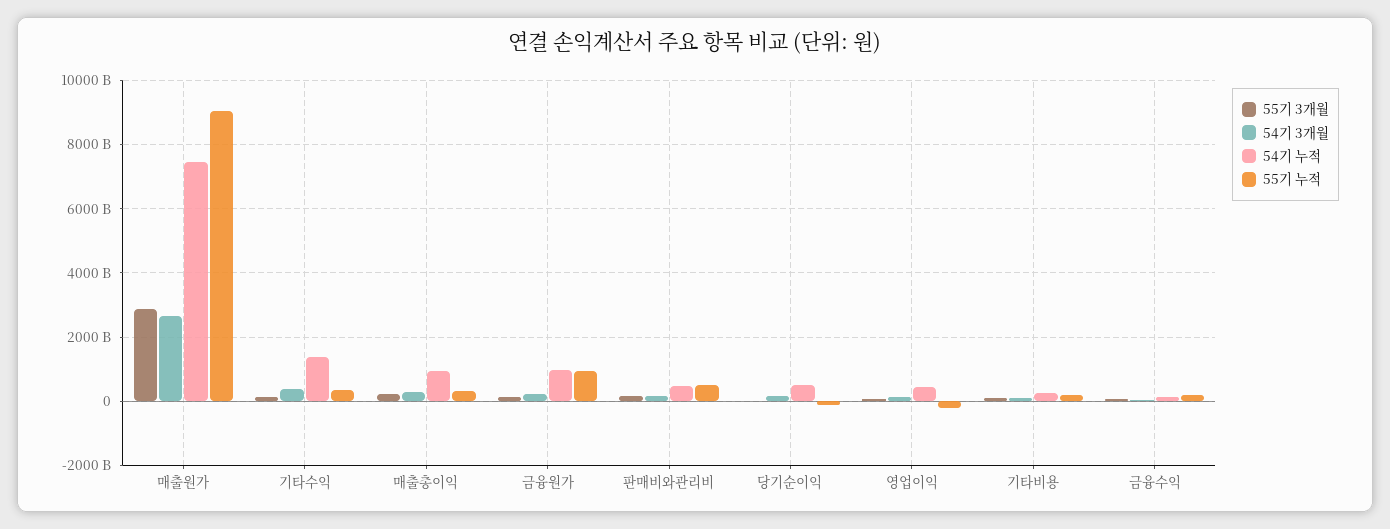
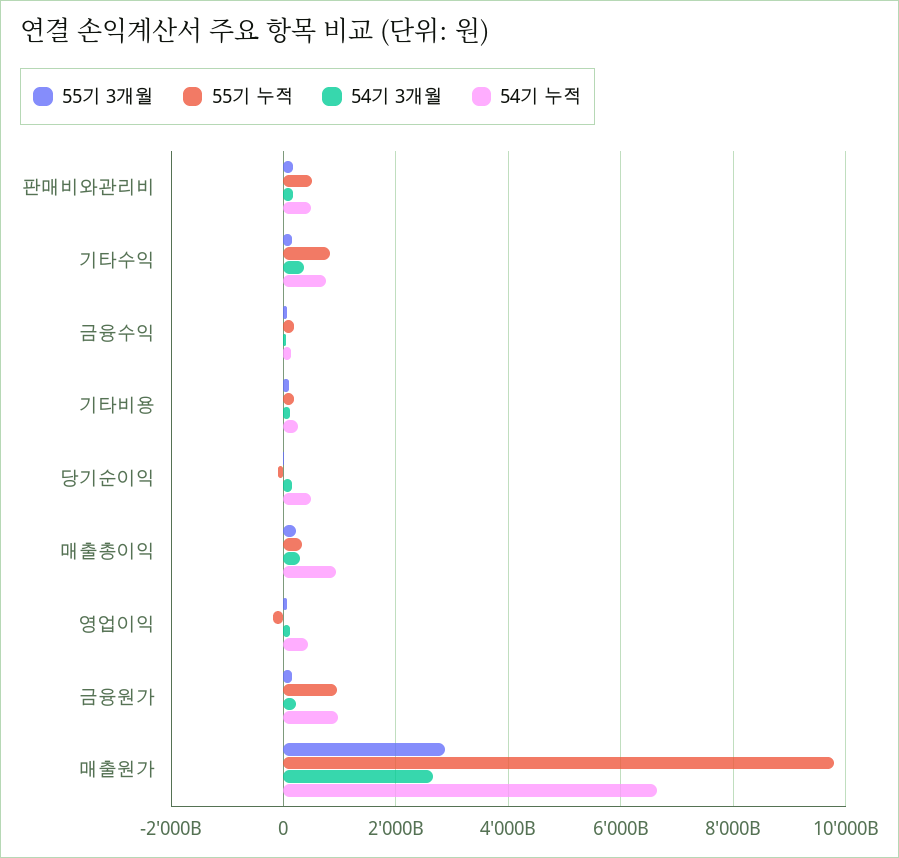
54기 누적, 매출원가: 7400000000000 -> 6600000000000
55기 누적, 매출원가: 9000000000000 -> 9800000000000
54기 누적, 기타수익: 1400000000000 -> 800000000000
55기 누적, 기타수익: 400000000000 -> 800000000000

